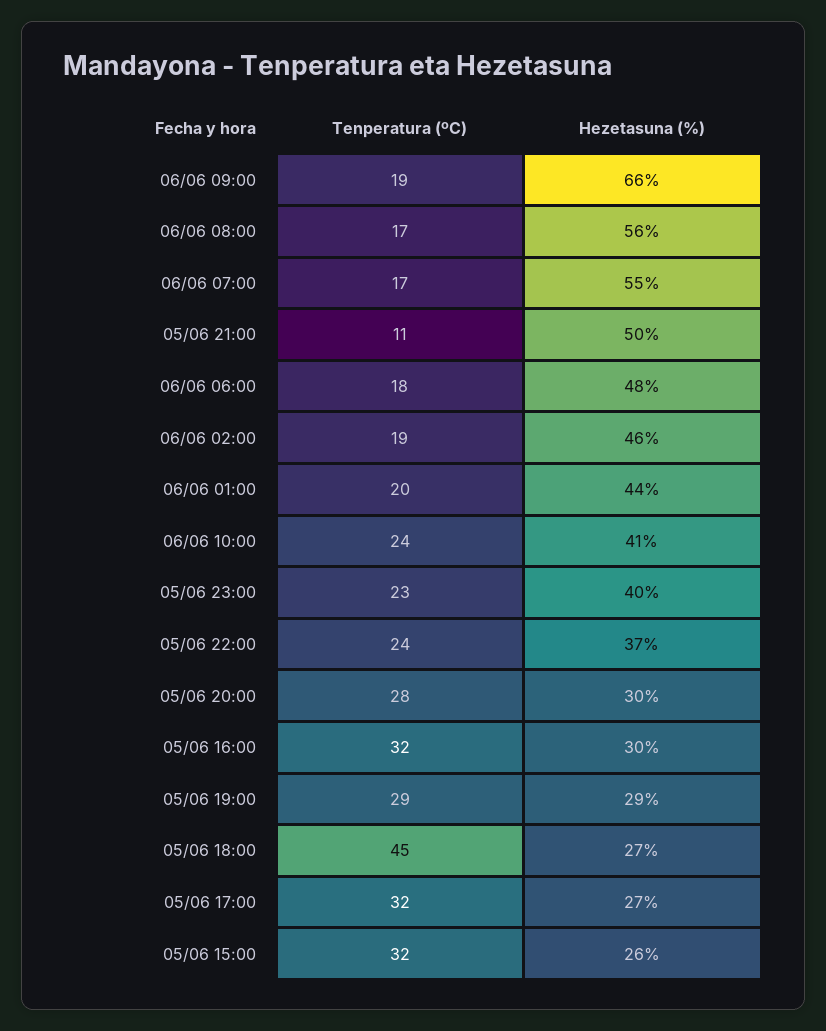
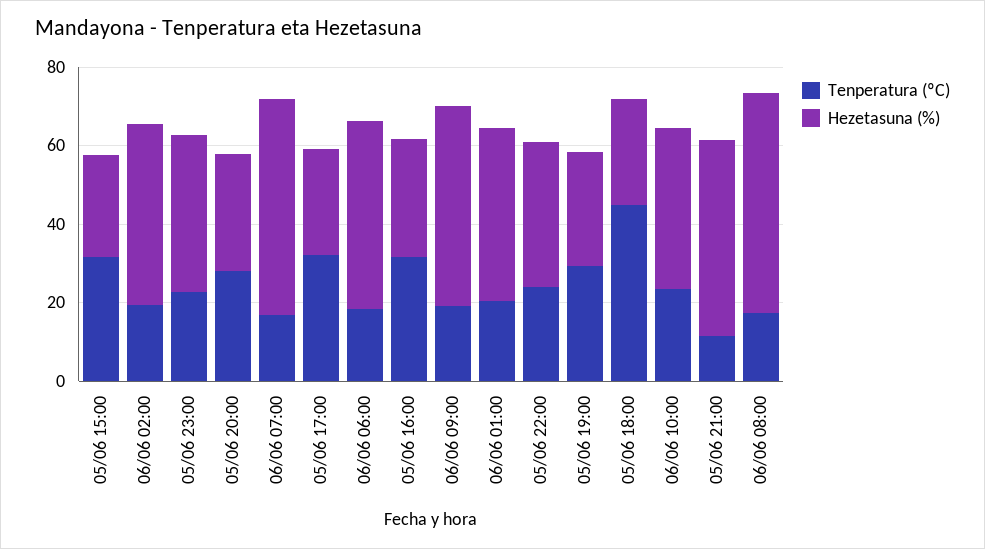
Hezetasuna (%), 06/06 09:00: 66 -> 50

